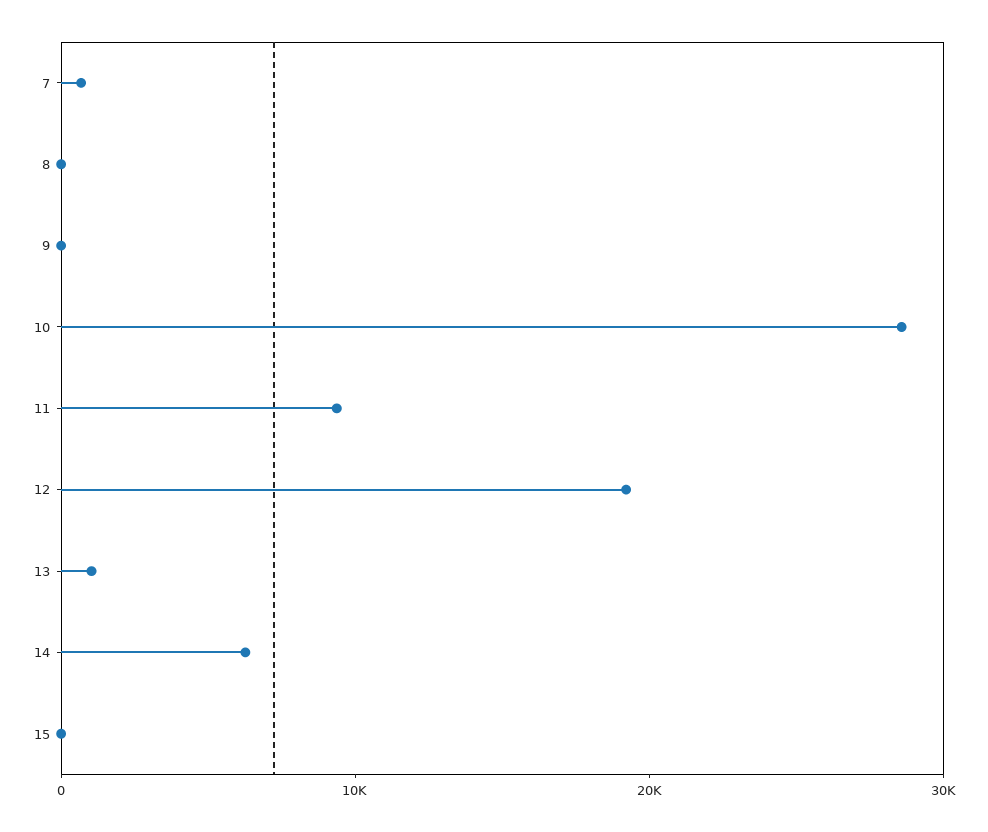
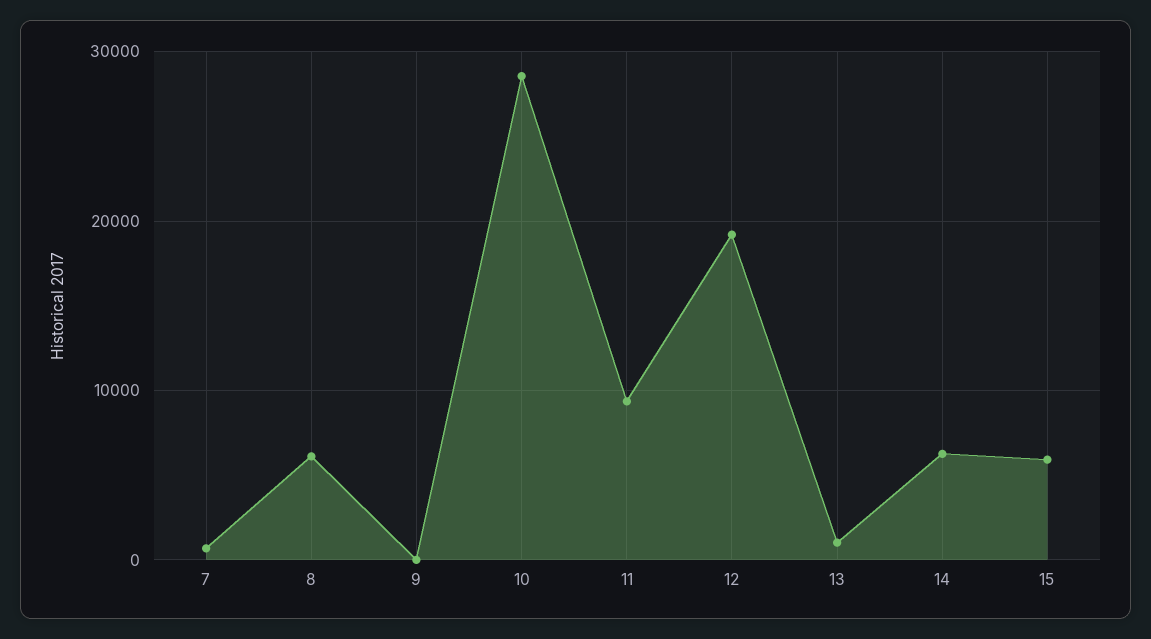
8: 0 -> 6000
15: 0 -> 6000

